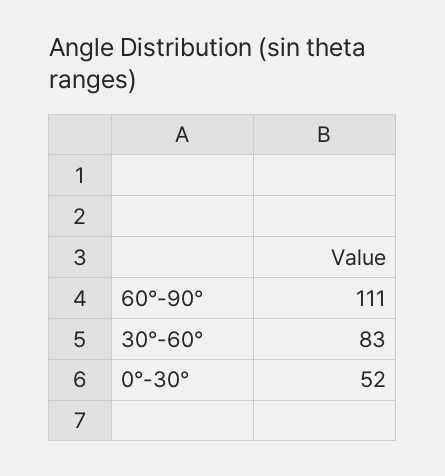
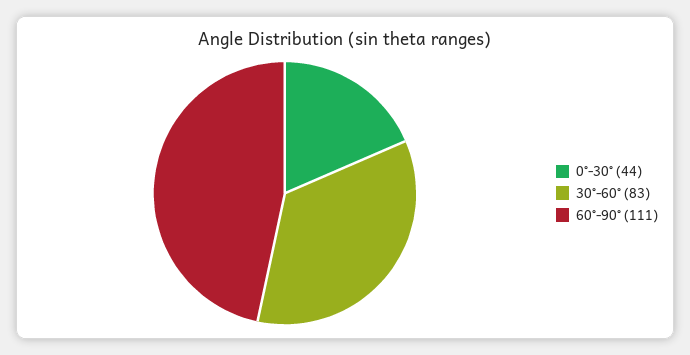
0°-30°: 52 -> 44

